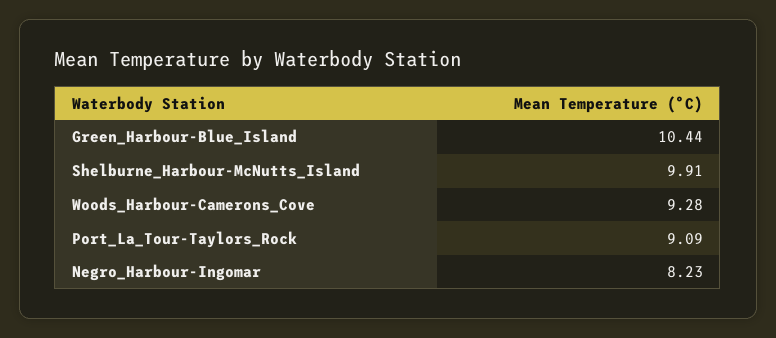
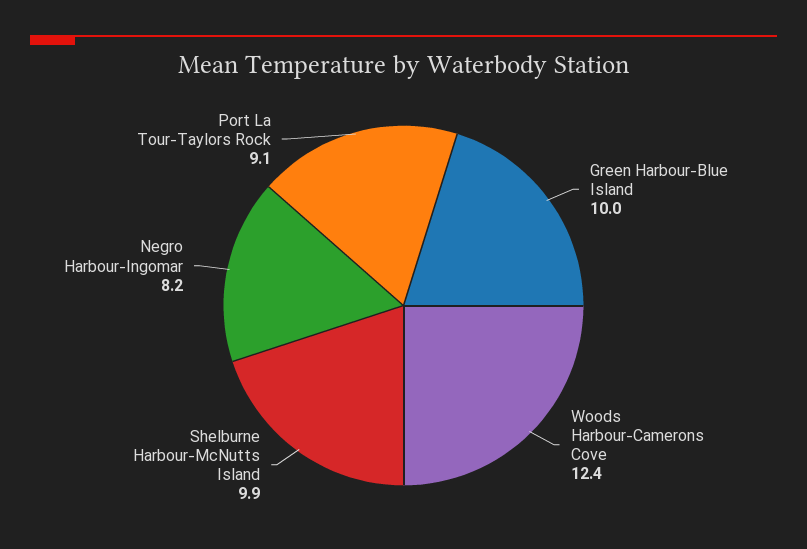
Green_Harbour-Blue_Island: 10.44 -> 10
Woods_Harbour-Camerons_Cove: 9.28 -> 12.4

